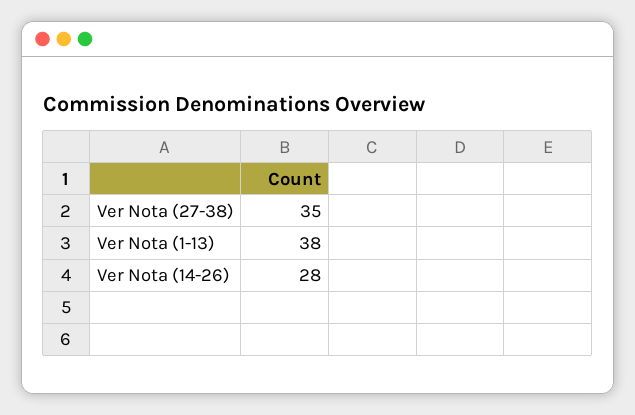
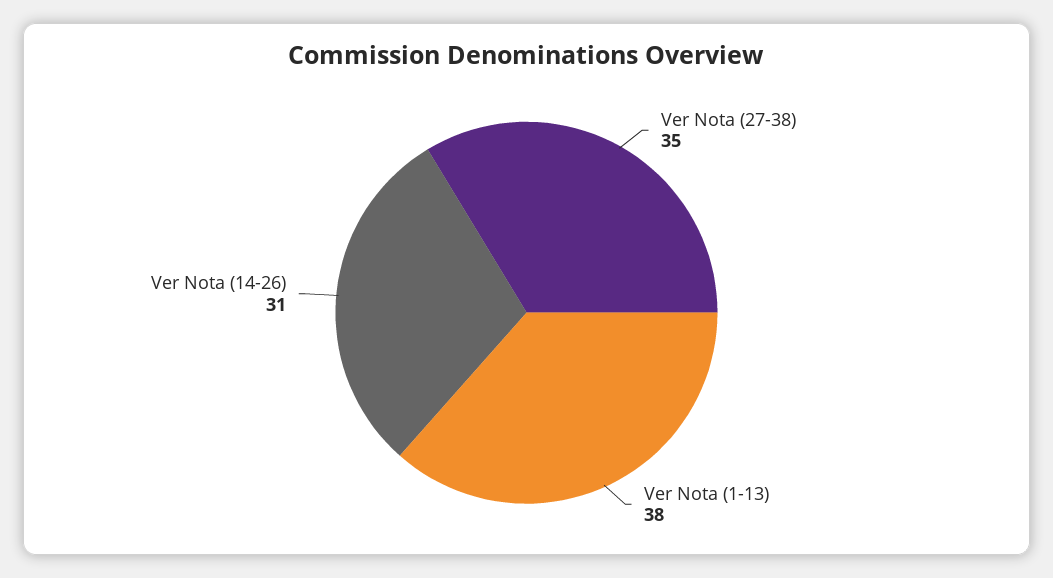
Ver Nota (14-26): 28 -> 31

